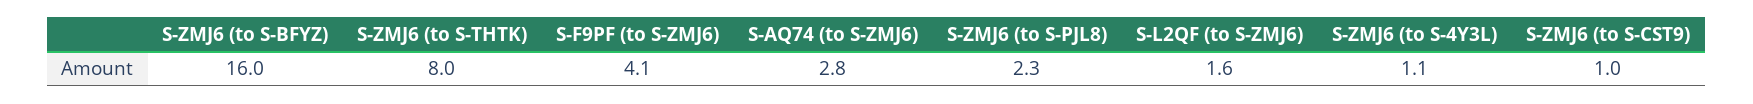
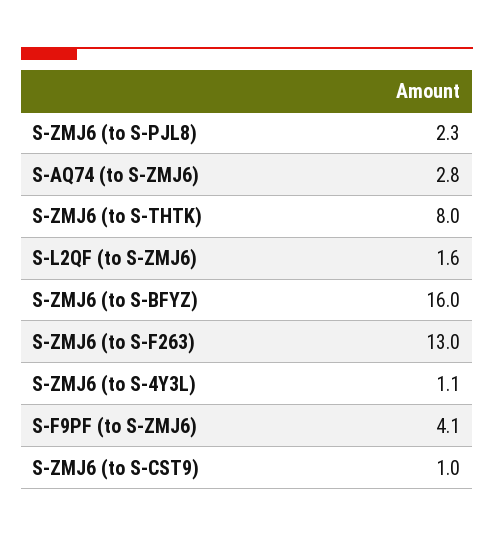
S-ZMJ6 (to S-F263): none -> 13

